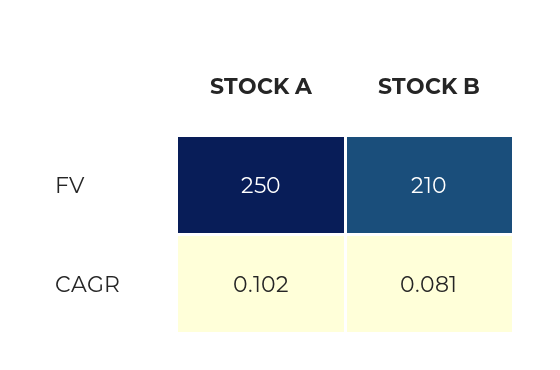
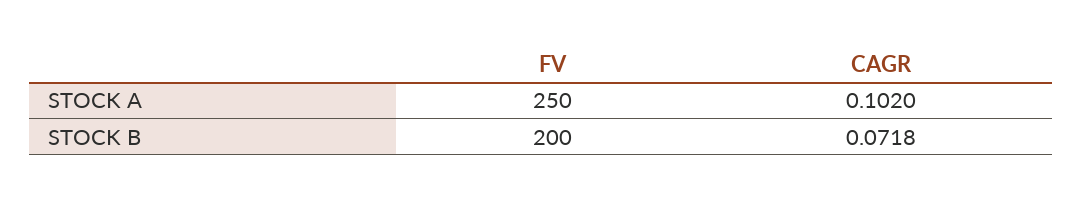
STOCK B, FV: 210 -> 200
STOCK B, CAGR: 0.081 -> 0.0718

